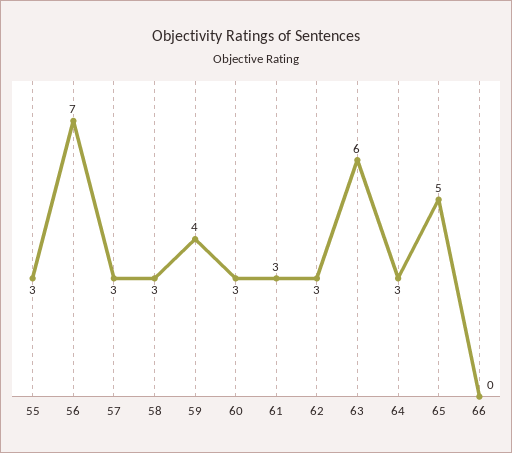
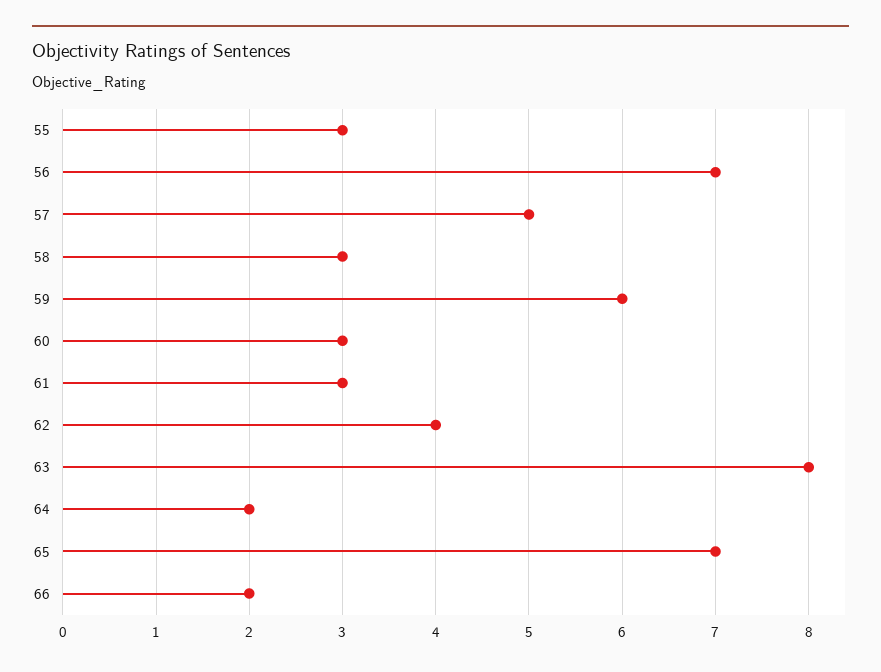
57: 3 -> 5
59: 4 -> 6
62: 3 -> 4
63: 6 -> 8
64: 3 -> 2
65: 5 -> 7
66: 0 -> 2

